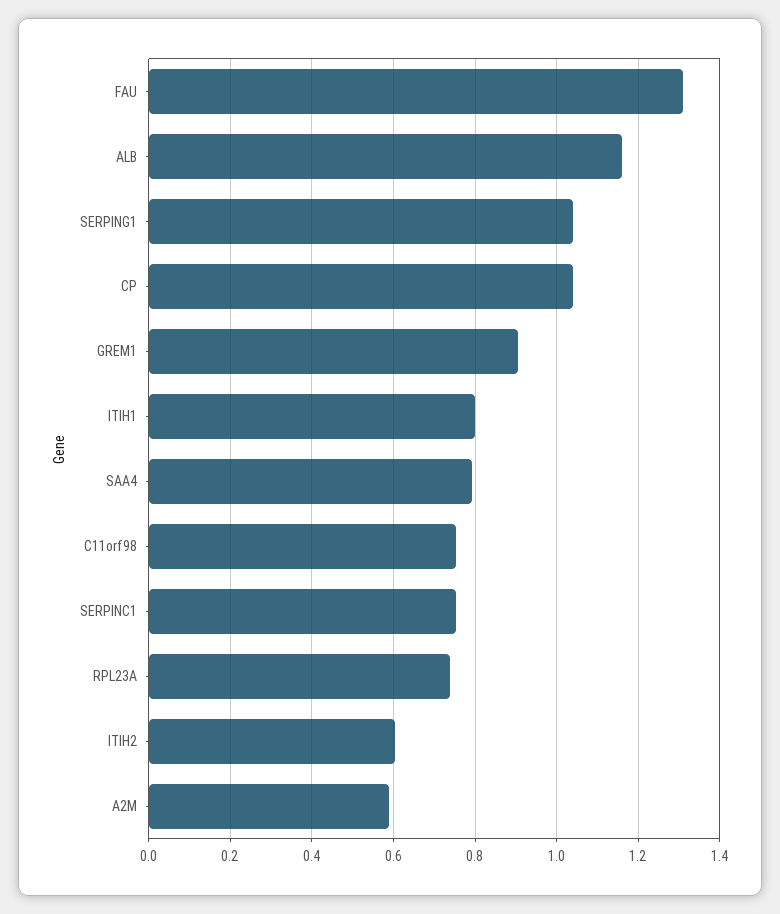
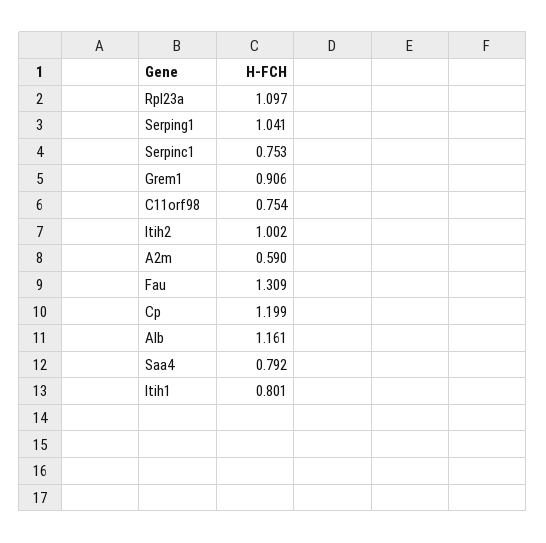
CP: 1.04 -> 1.199
RPL23A: 0.74 -> 1.097
ITIH2: 0.6 -> 1.002

